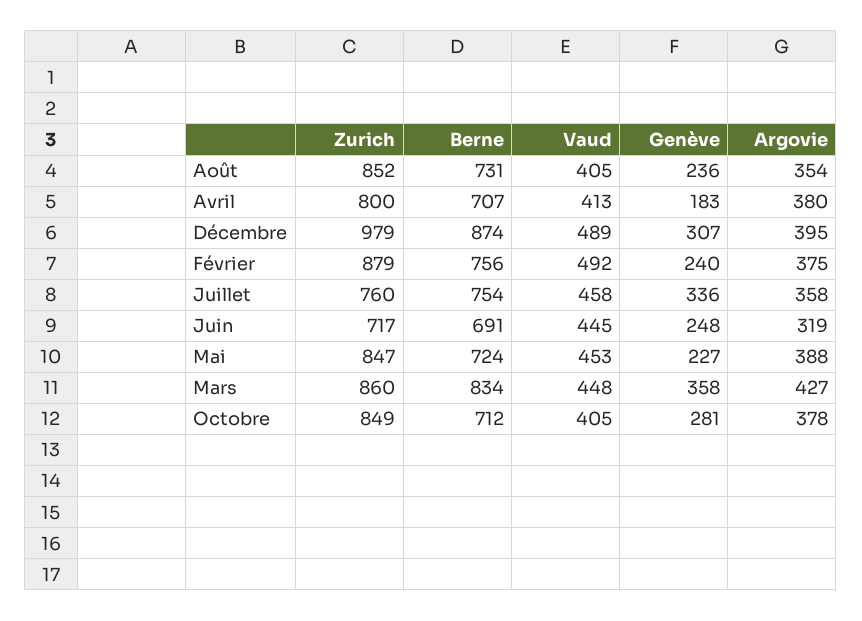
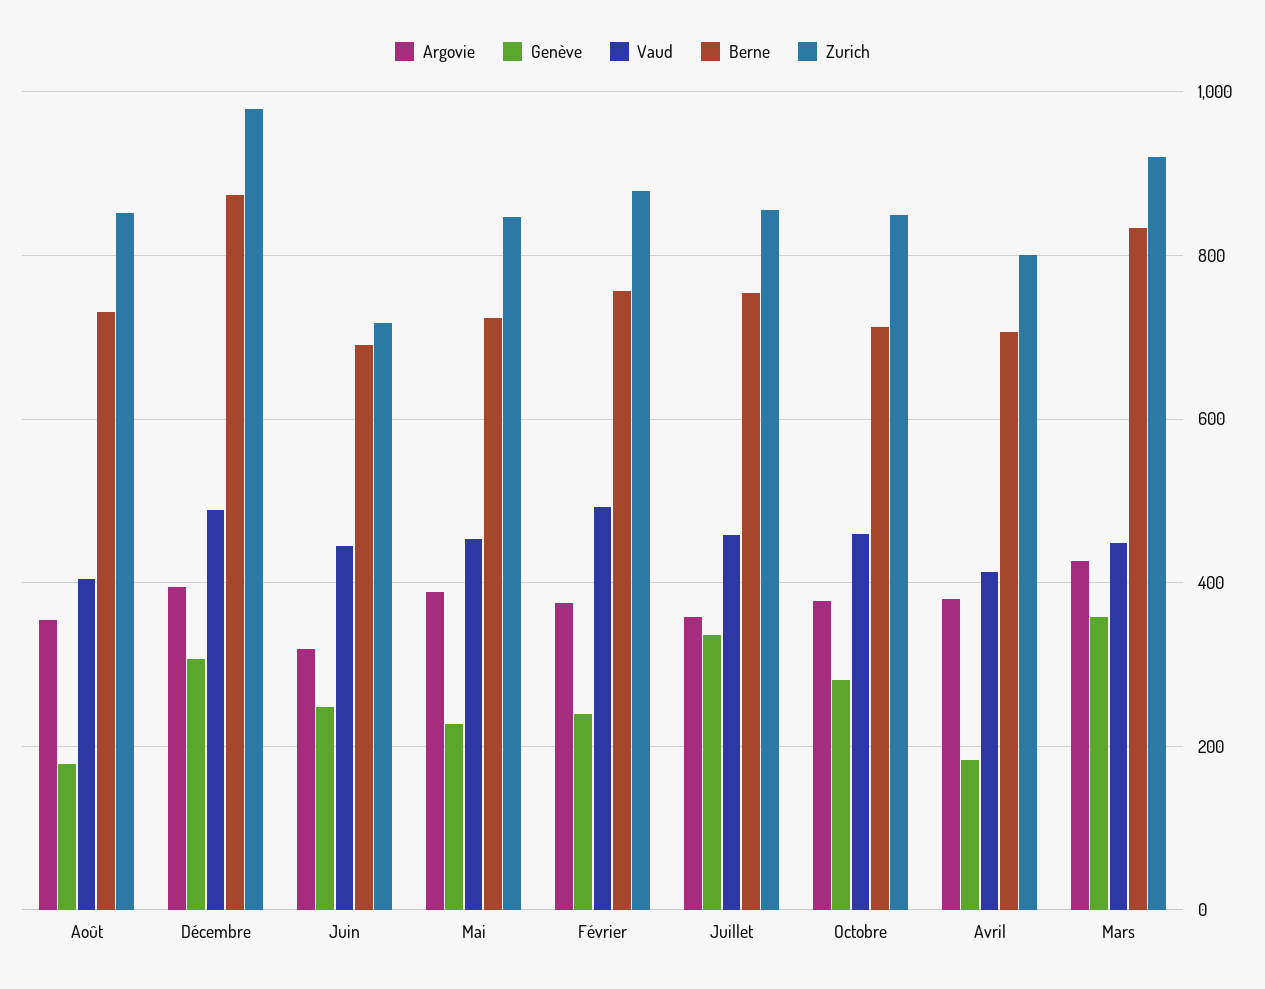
Genève, Août: 236 -> 180
Zurich, Juillet: 760 -> 860
Zurich, Mars: 860 -> 920
Vaud, Octobre: 405 -> 460

